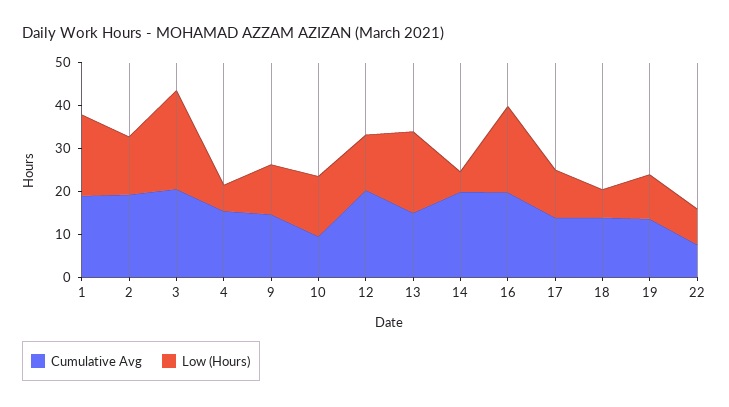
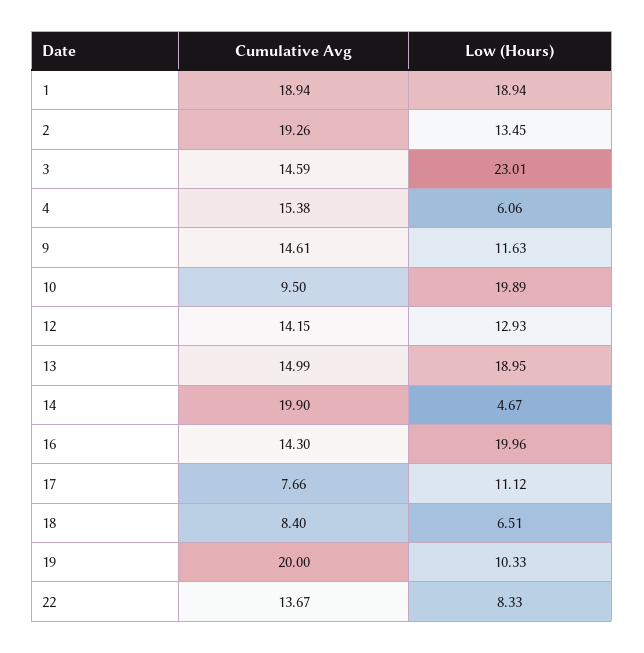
Cumulative Avg, 3: 20 -> 14.59
Low (Hours), 10: 14 -> 19.89
Cumulative Avg, 12: 20 -> 14.15
Cumulative Avg, 16: 20 -> 14.3
Cumulative Avg, 17: 14 -> 7.66
Cumulative Avg, 18: 14 -> 8.4
Cumulative Avg, 19: 14 -> 20
Cumulative Avg, 22: 8 -> 13.67

